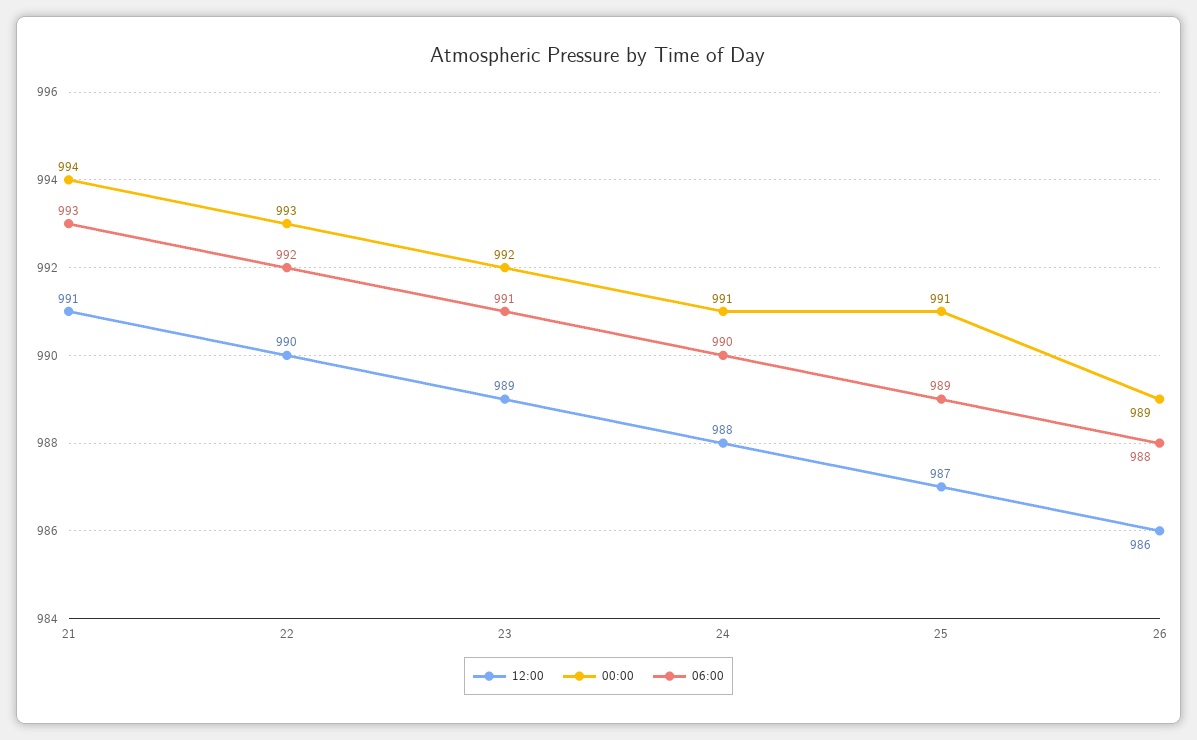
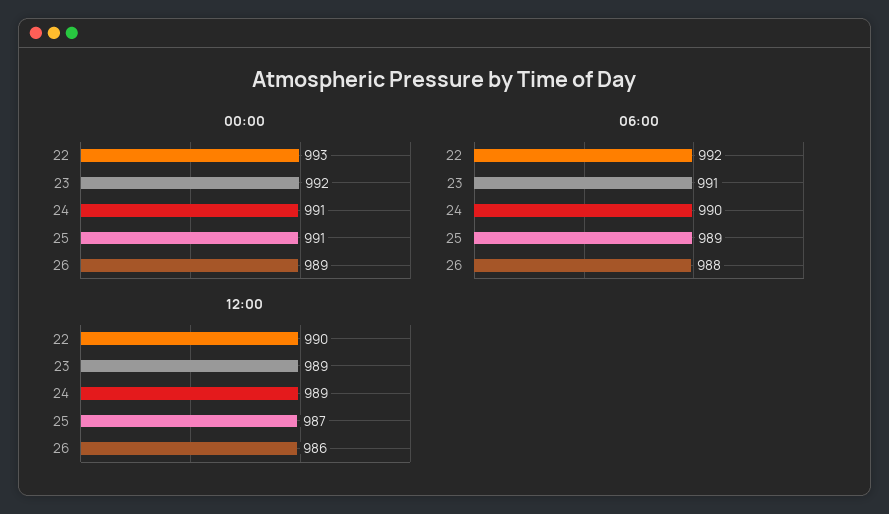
12:00, 21: 991 -> none
00:00, 21: 994 -> none
06:00, 21: 993 -> none
12:00, 24: 988 -> 989

